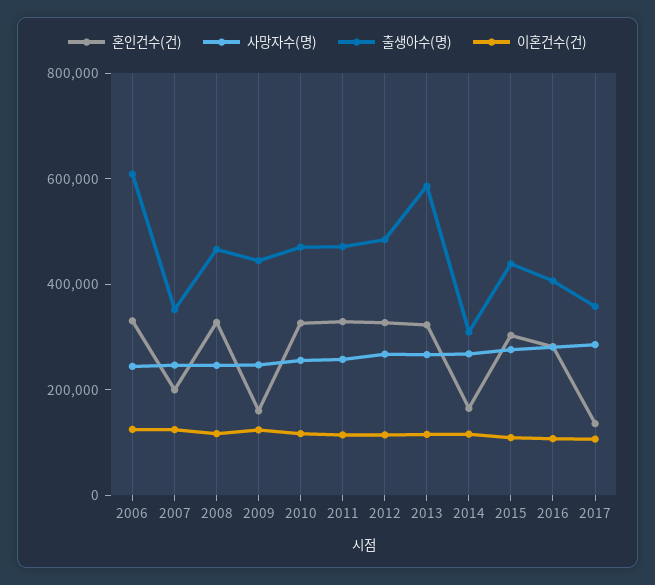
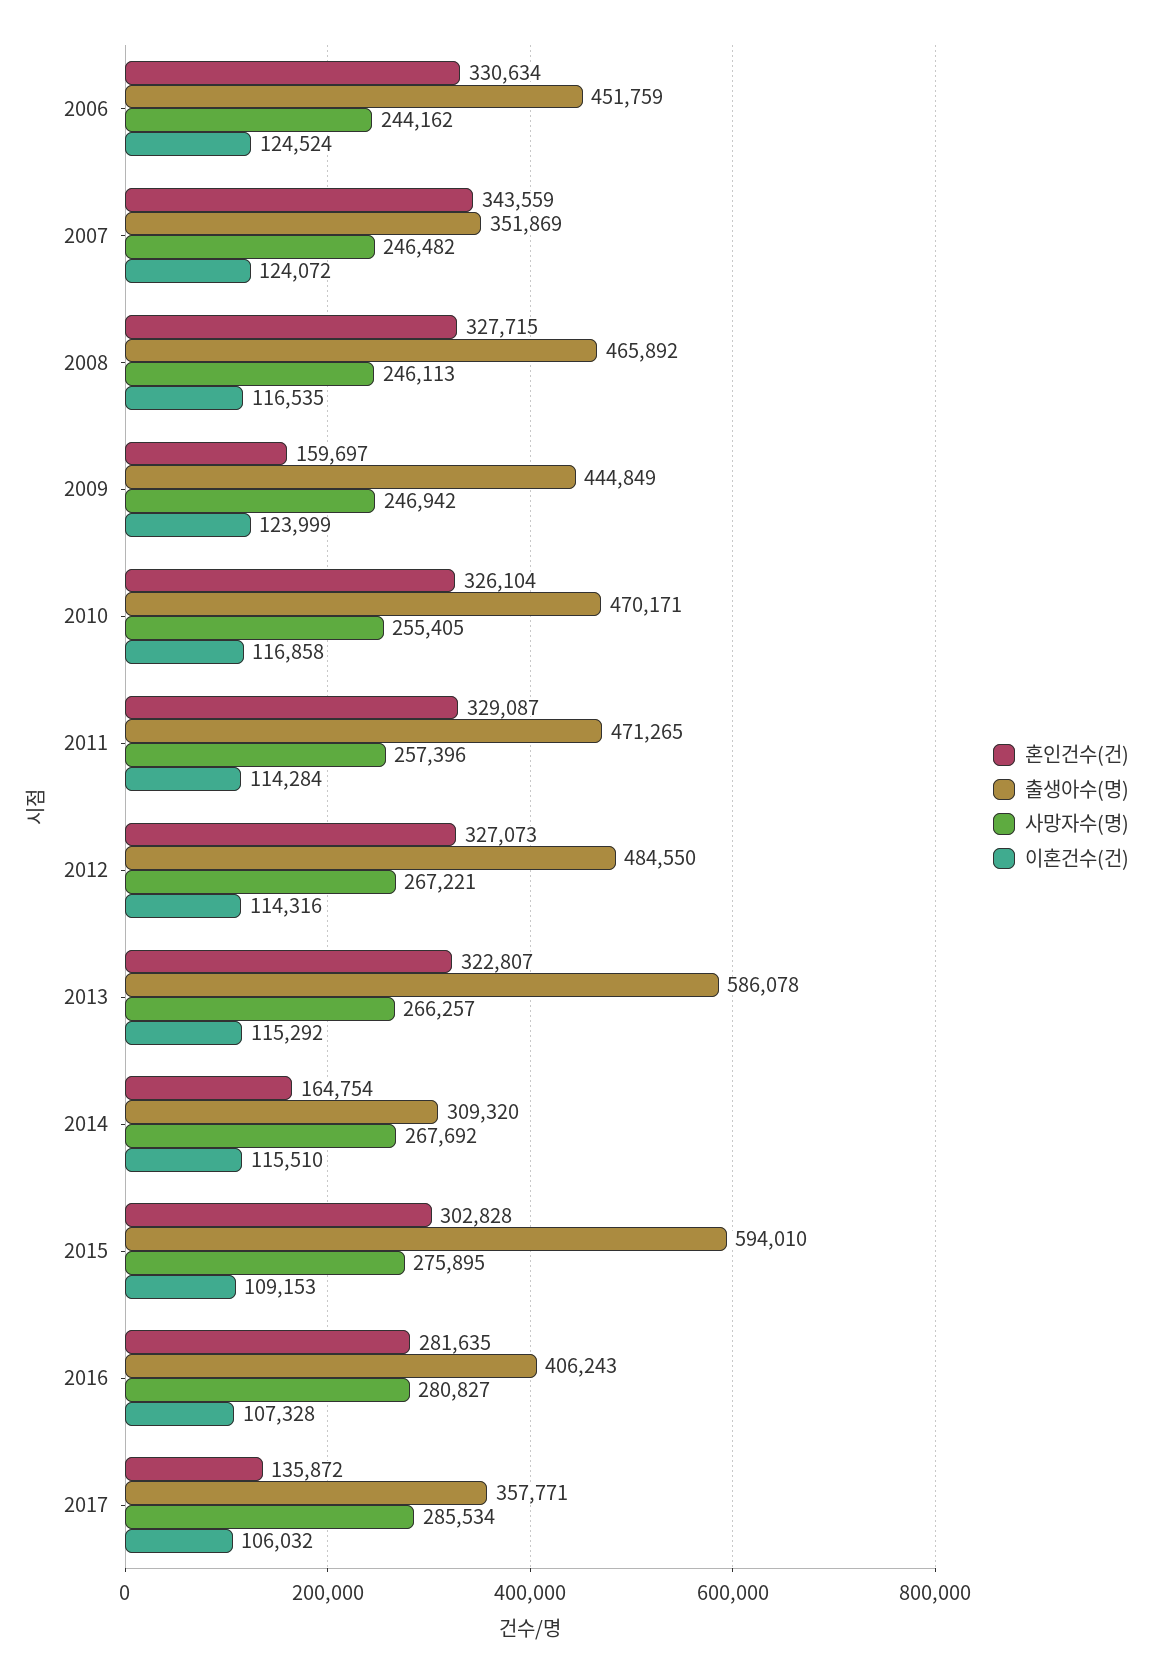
출생아수(명), 2006: 600000 -> 451759
혼인건수(건), 2007: 200000 -> 343559
출생아수(명), 2015: 450000 -> 594010

